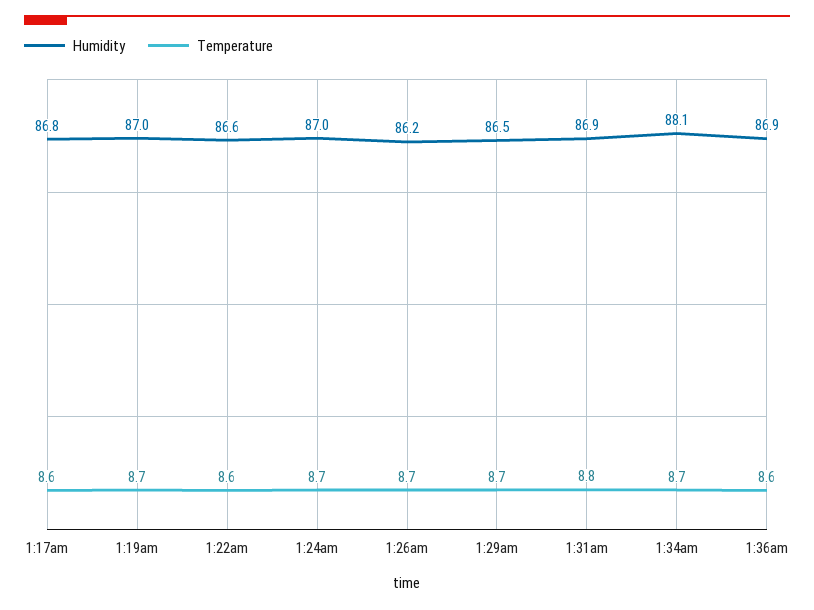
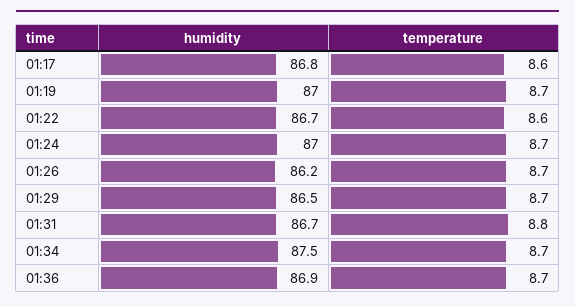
Humidity, 1:22am: 86.6 -> 86.7
Humidity, 1:31am: 86.9 -> 86.7
Humidity, 1:34am: 88.1 -> 87.5
Temperature, 1:36am: 8.6 -> 8.7

